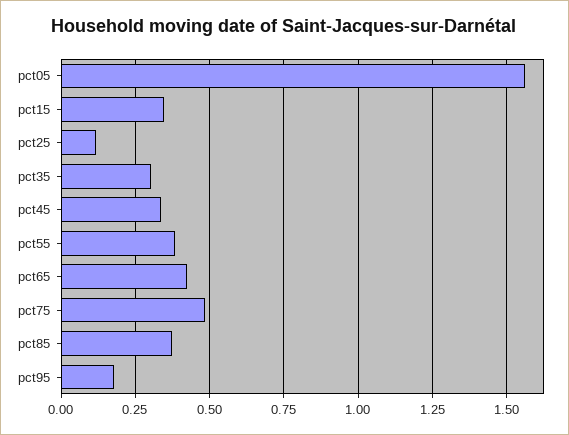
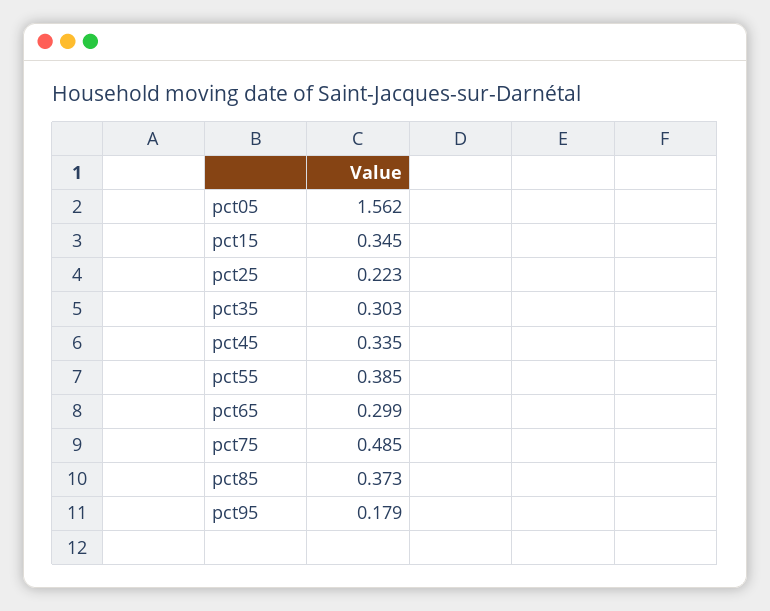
pct25: 0.125 -> 0.223
pct65: 0.425 -> 0.299

